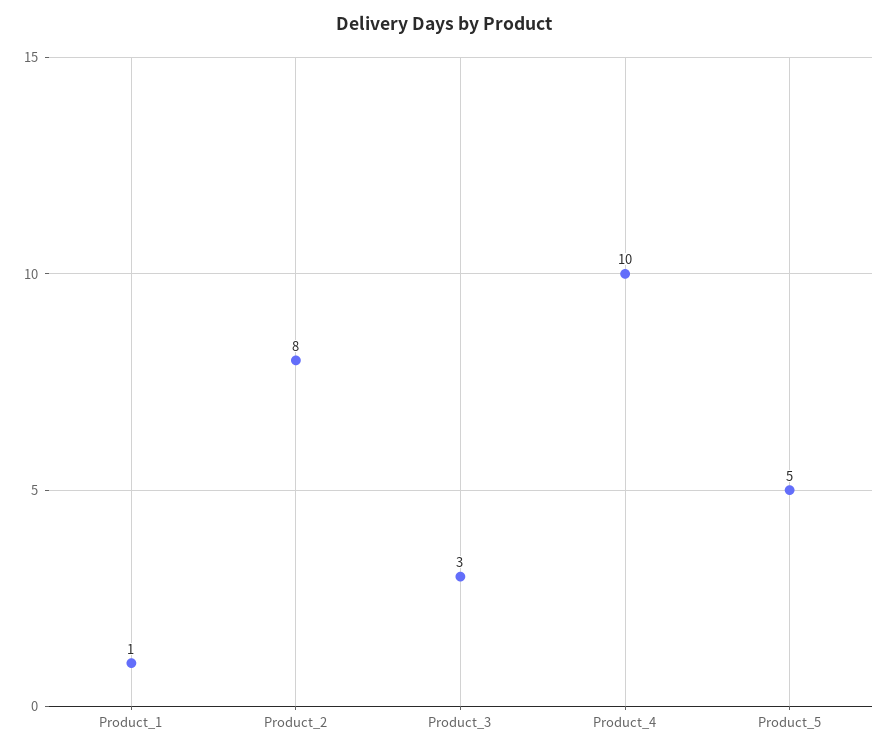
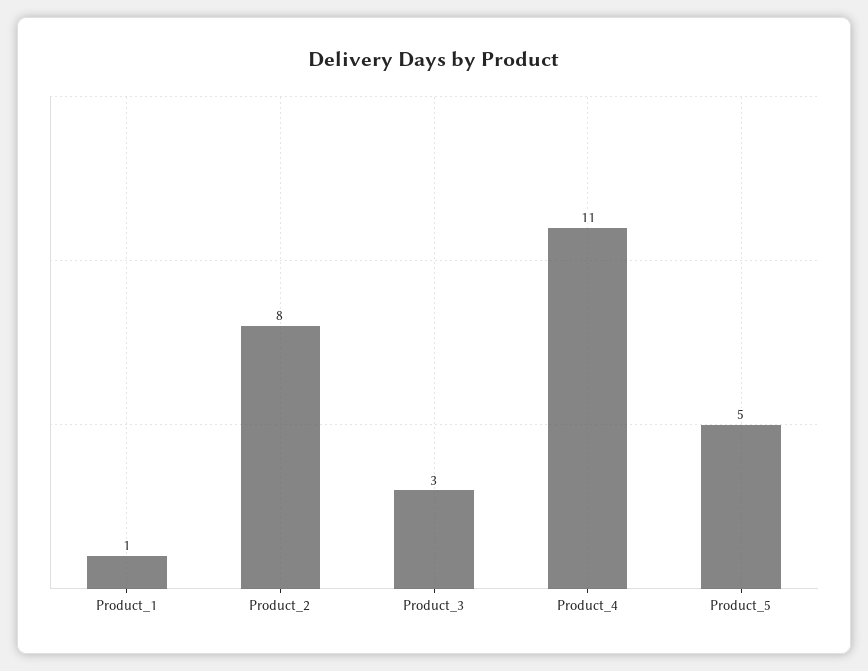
Product_4: 10 -> 11

